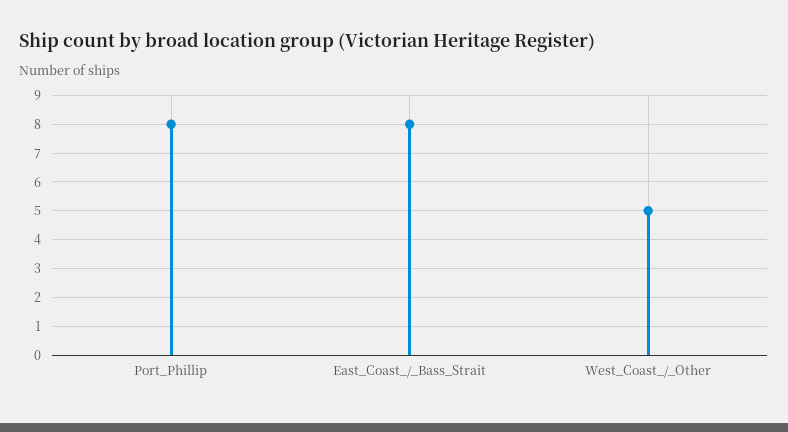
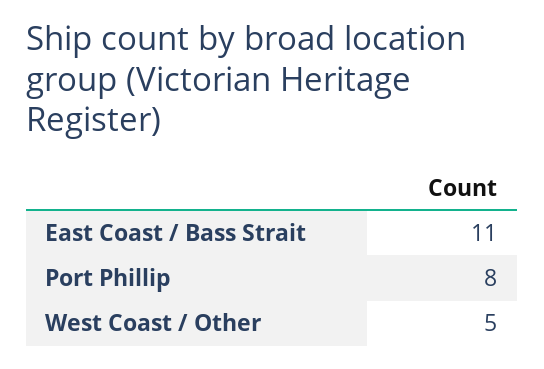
East_Coast_/_Bass_Strait: 8 -> 11

